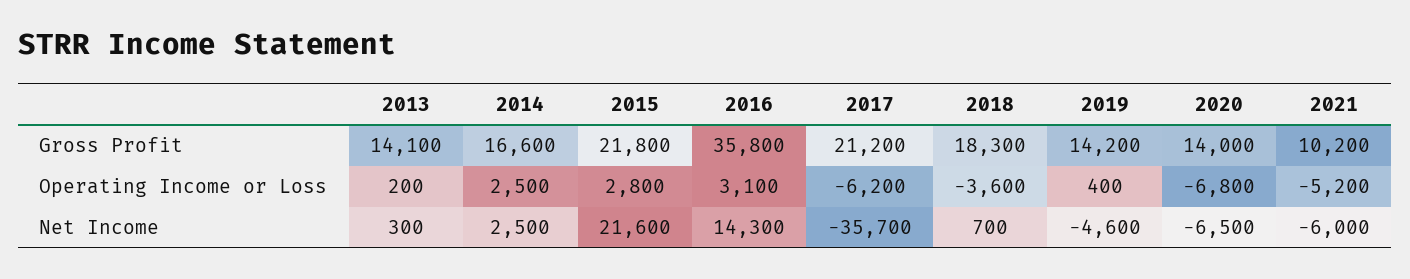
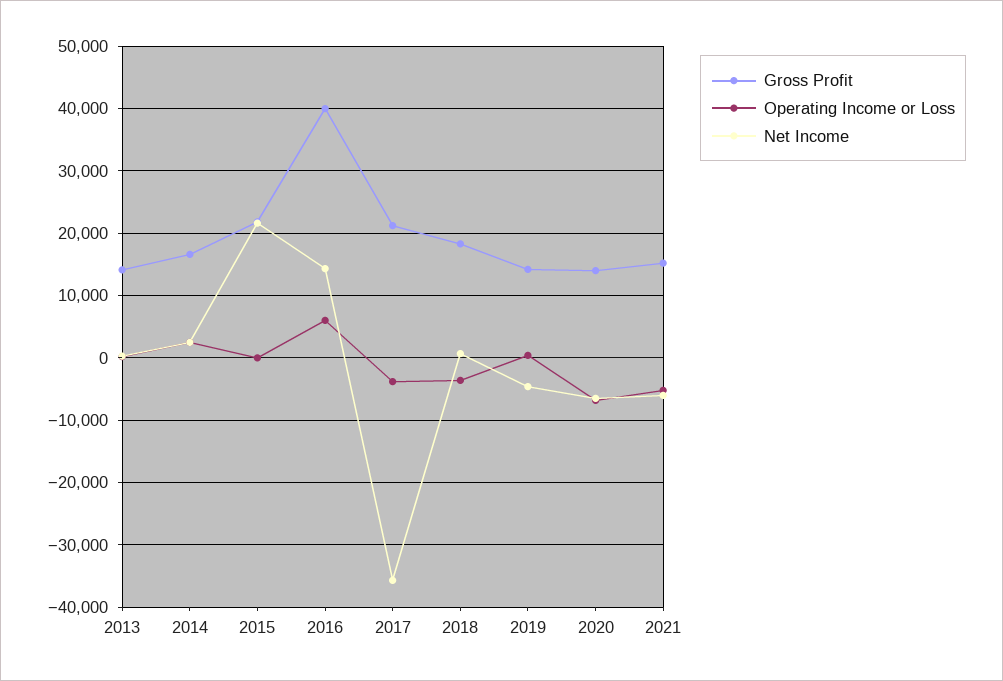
Gross Profit, 2016: 35800 -> 40000
Gross Profit, 2021: 10200 -> 15000
Operating Income or Loss, 2015: 2800 -> 0
Operating Income or Loss, 2016: 3100 -> 6000
Operating Income or Loss, 2017: -6200 -> -4000

